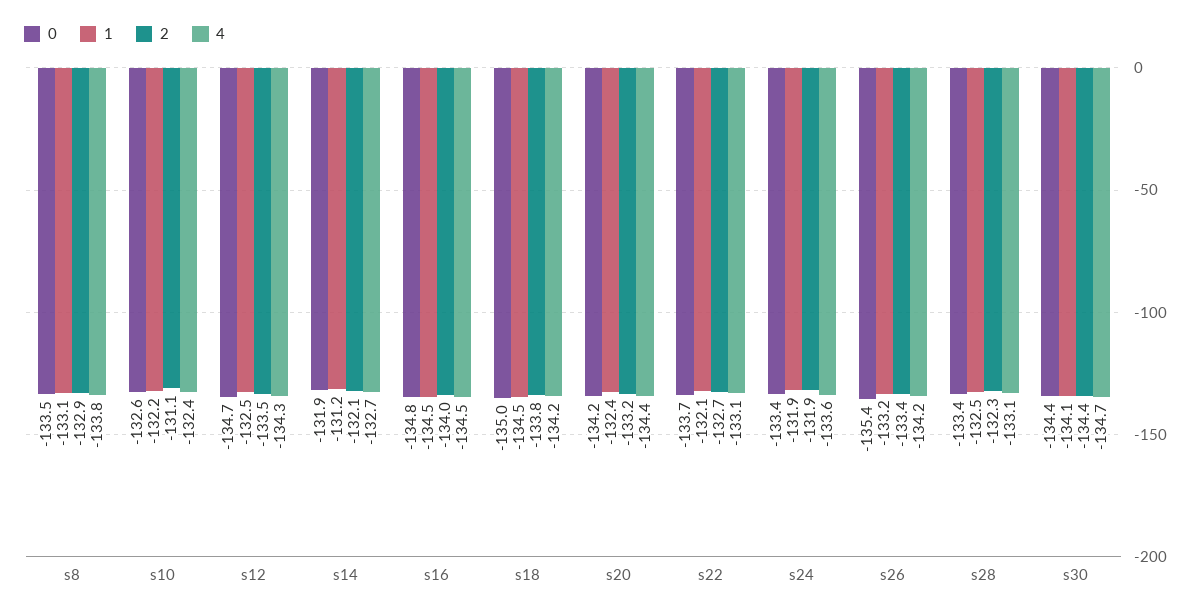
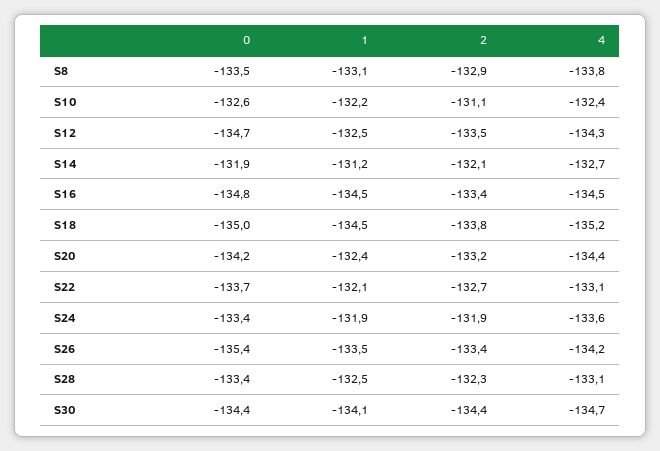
2, s16: -134 -> -133.4
4, s18: -134.2 -> -135.2
1, s26: -133.2 -> -133.5

